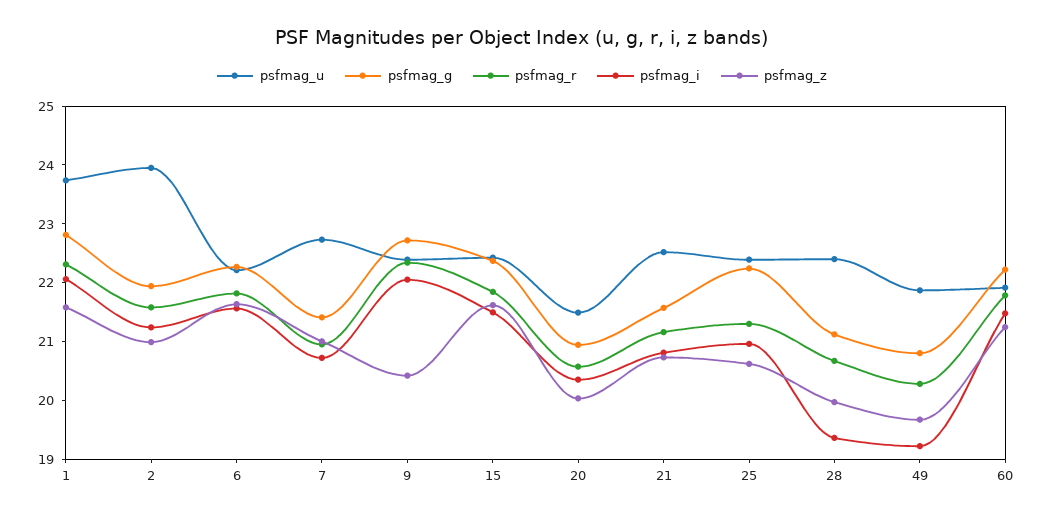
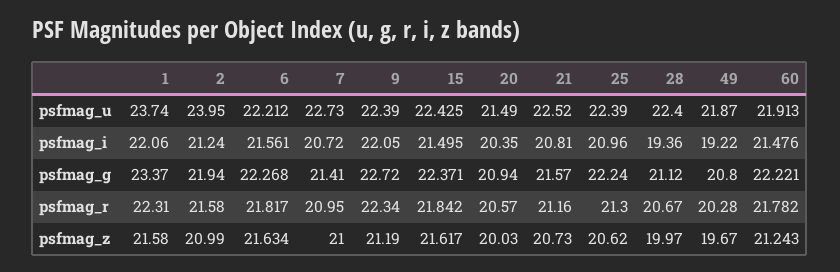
psfmag_g, 1: 22.8 -> 23.37
psfmag_z, 9: 20.4 -> 21.19

